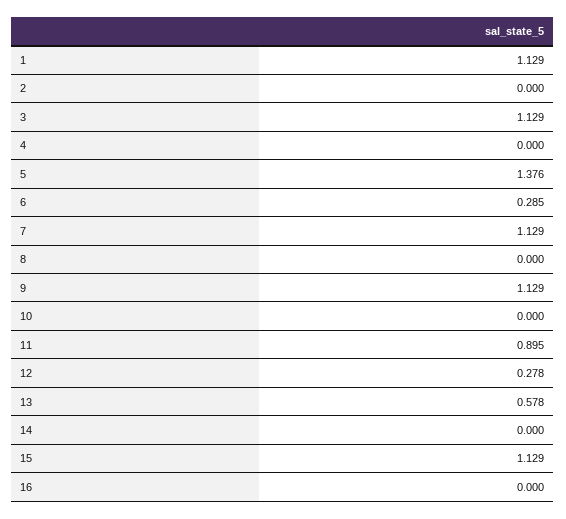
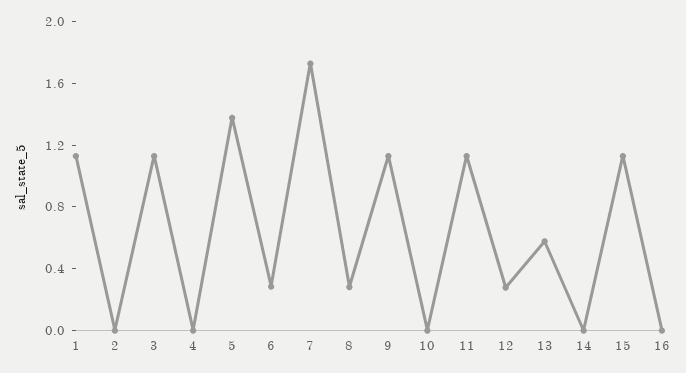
7: 1.129 -> 1.7
8: 0 -> 0.3
11: 0.895 -> 1.1

